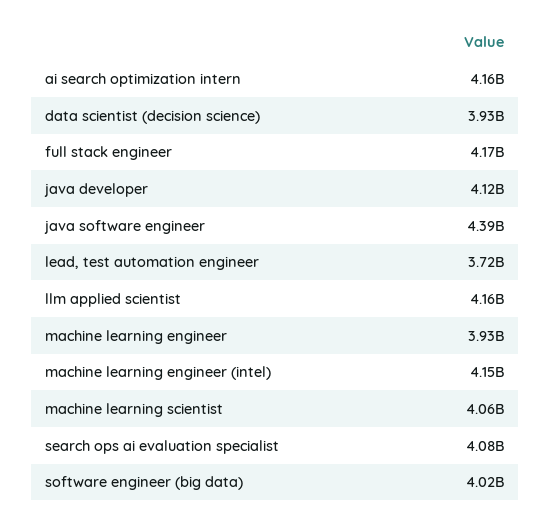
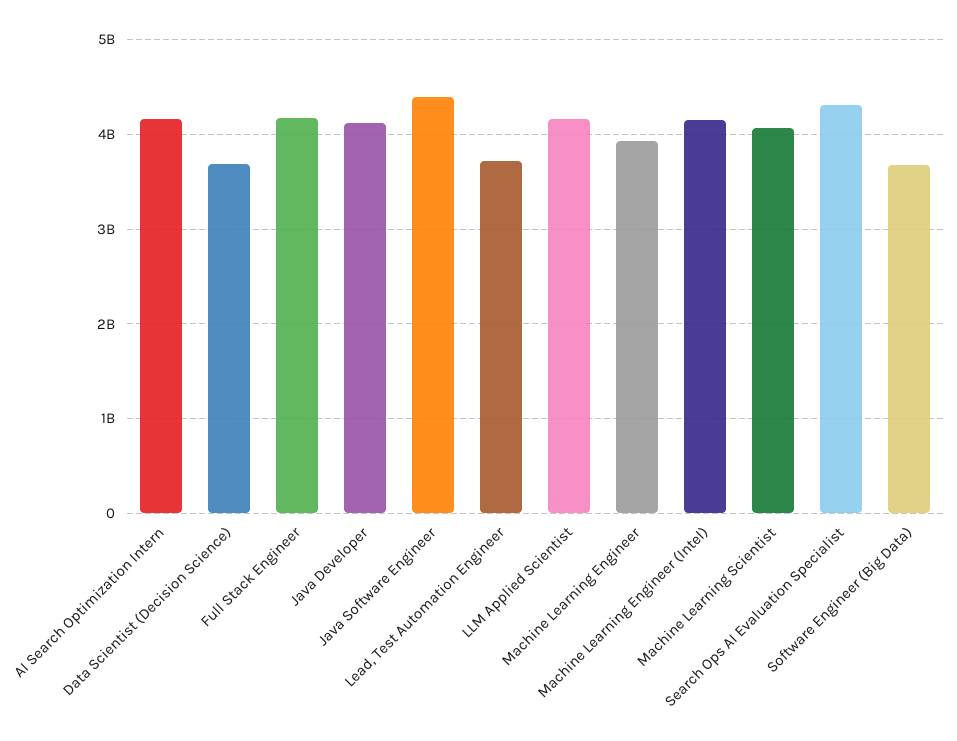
data scientist (decision science): 3930000000 -> 3700000000
search ops ai evaluation specialist: 4080000000 -> 4300000000
software engineer (big data): 4020000000 -> 3700000000

